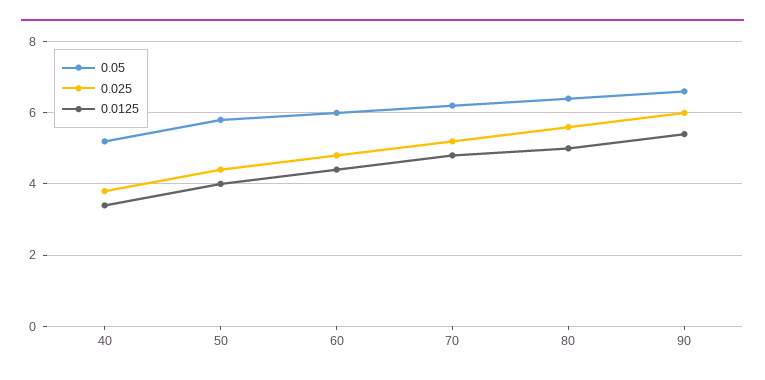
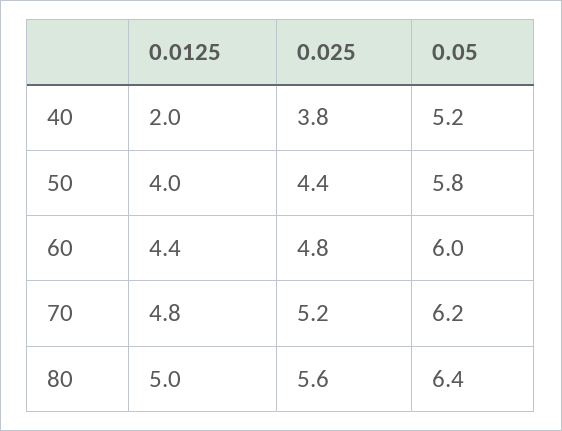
0.0125, 40: 3.5 -> 2
0.05, 90: 6.5 -> none
0.025, 90: 6 -> none
0.0125, 90: 5.5 -> none

